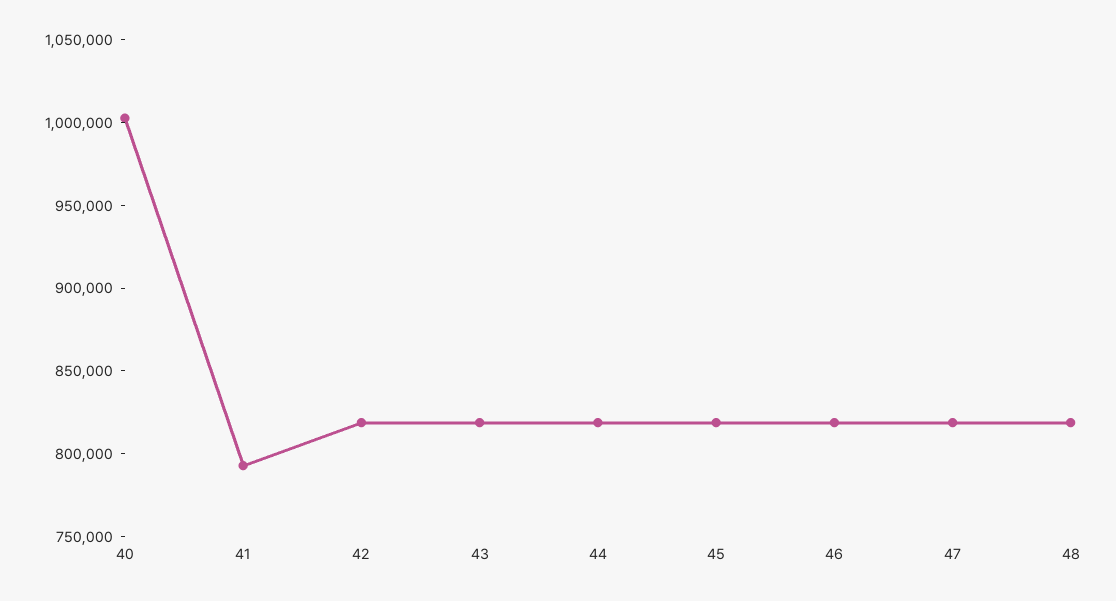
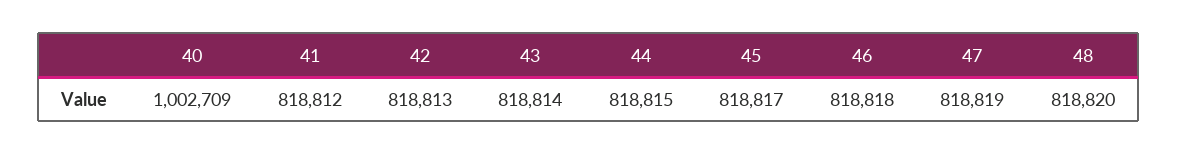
41: 790000 -> 818812

